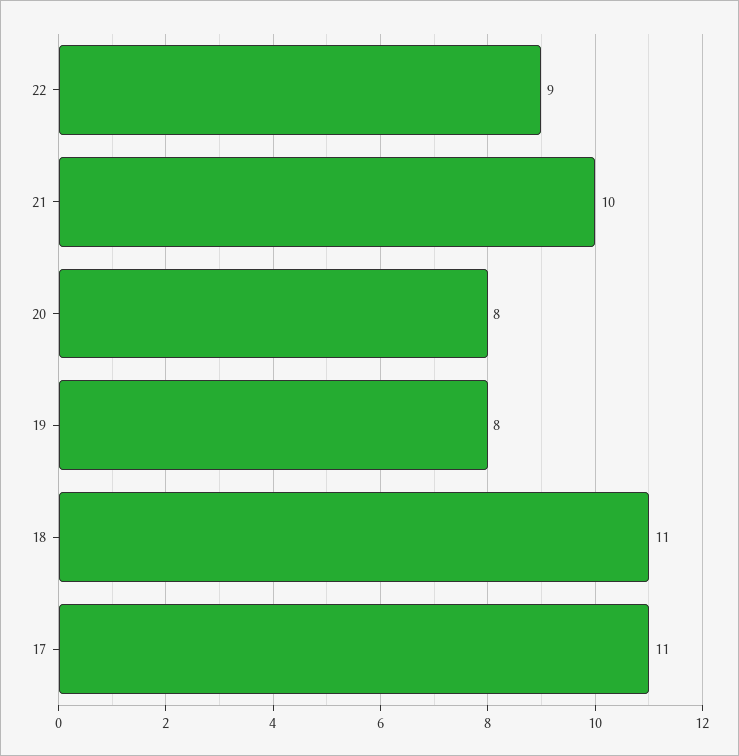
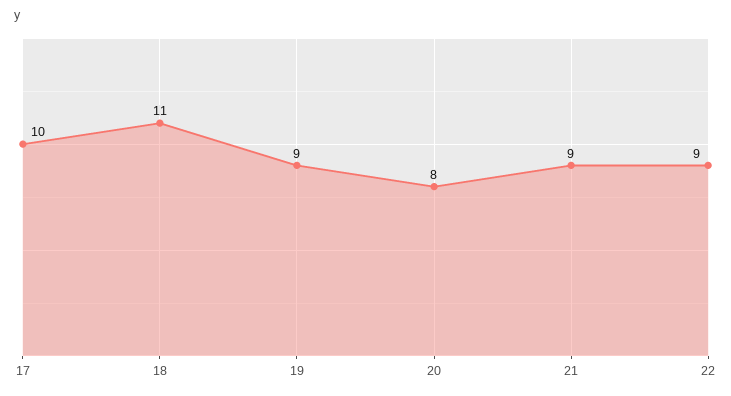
21: 10 -> 9
19: 8 -> 9
17: 11 -> 10

